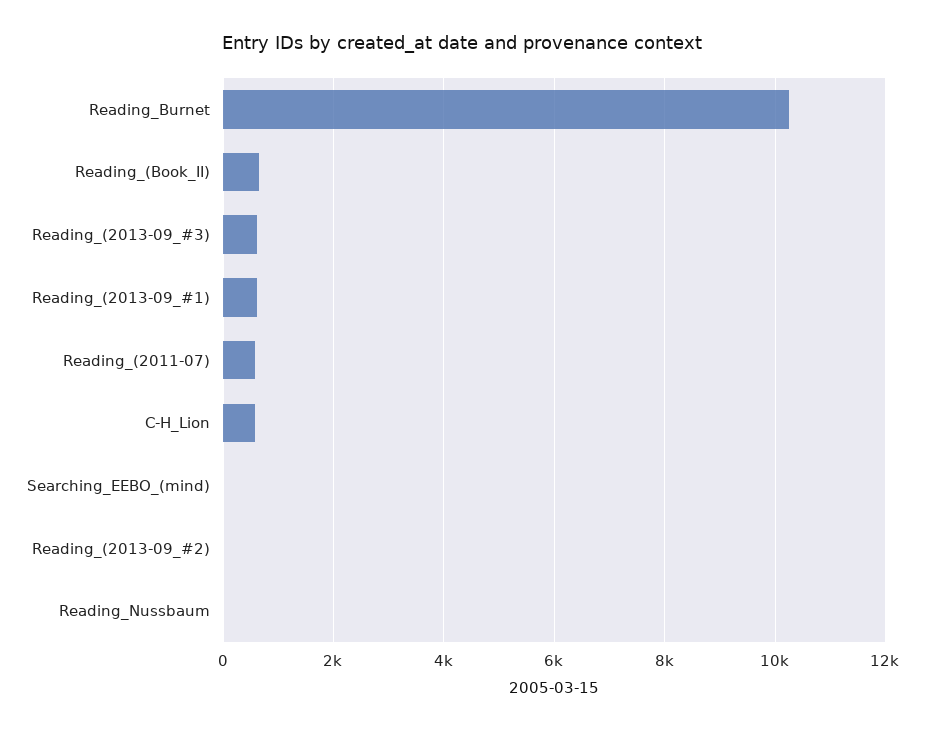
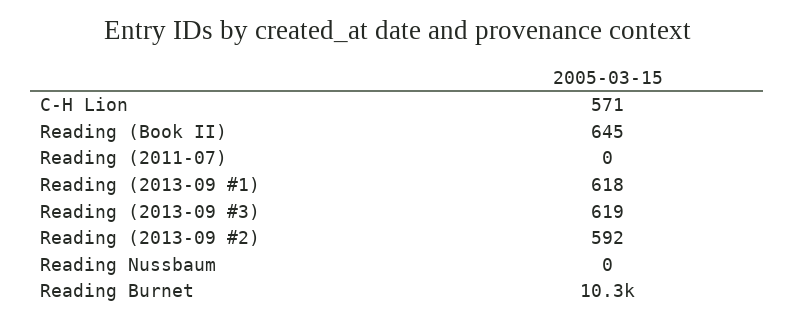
Reading_(2011-07): 600 -> 0
Searching_EEBO_(mind): 0 -> none
Reading_(2013-09_#2): 0 -> 592

